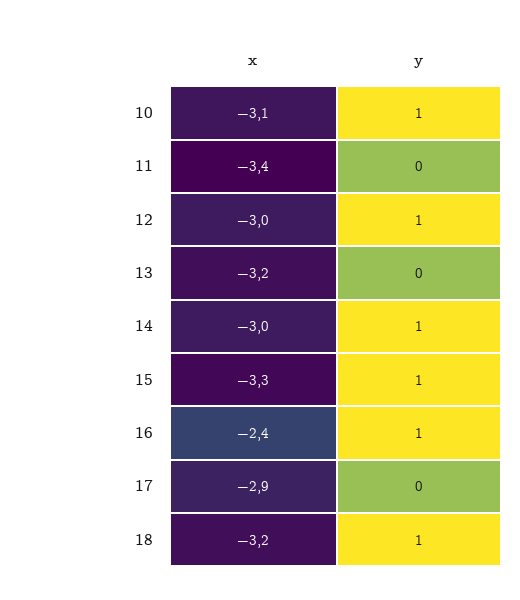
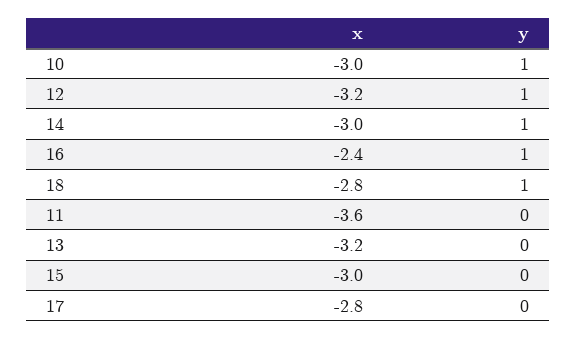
x, 10: -3.1 -> -3
x, 11: -3.4 -> -3.6
x, 12: -3 -> -3.2
x, 15: -3.3 -> -3
y, 15: 1 -> 0
x, 17: -2.9 -> -2.8
x, 18: -3.2 -> -2.8

